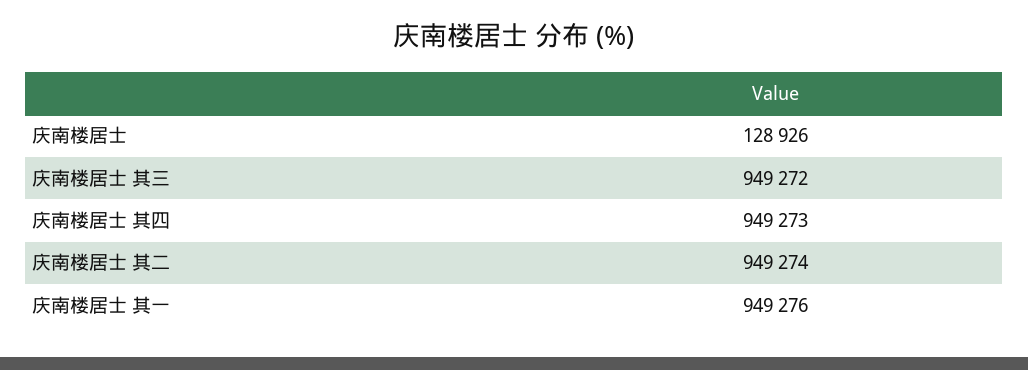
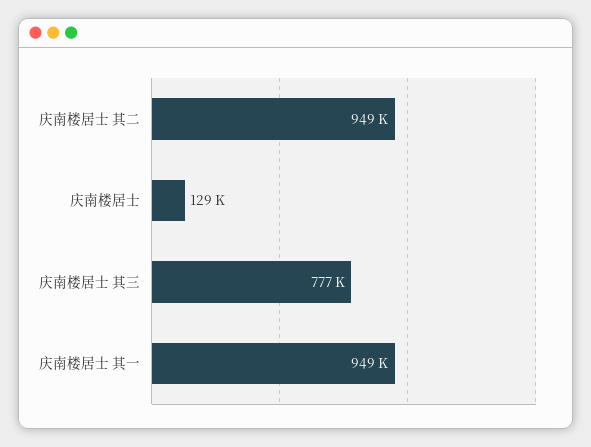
庆南楼居士 其三: 949272 -> 777000
庆南楼居士 其四: 949273 -> none

